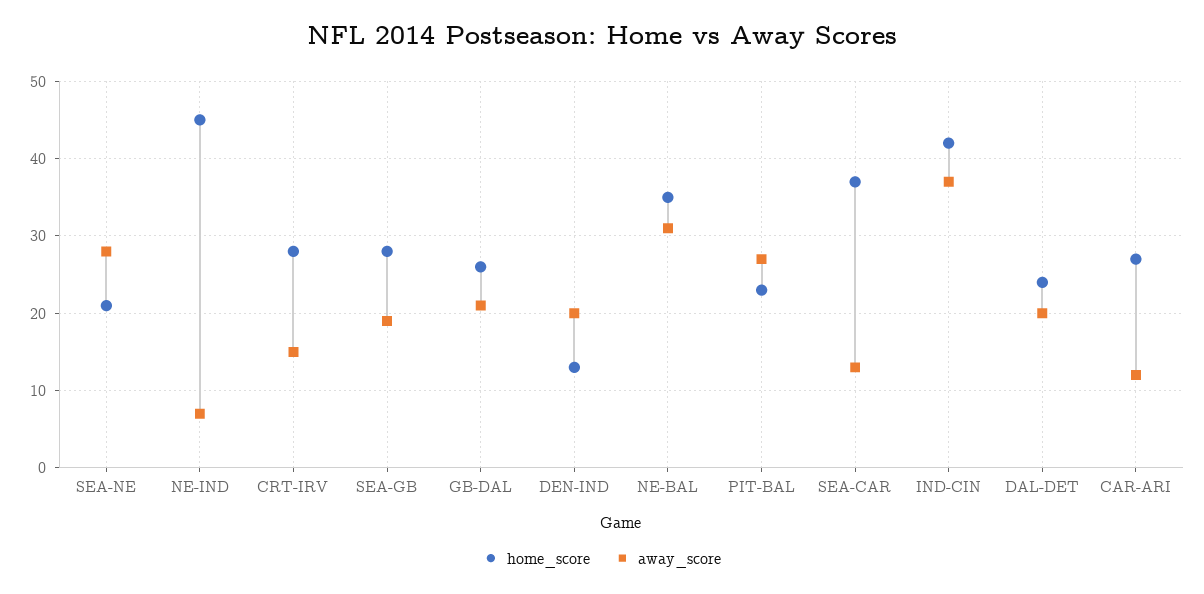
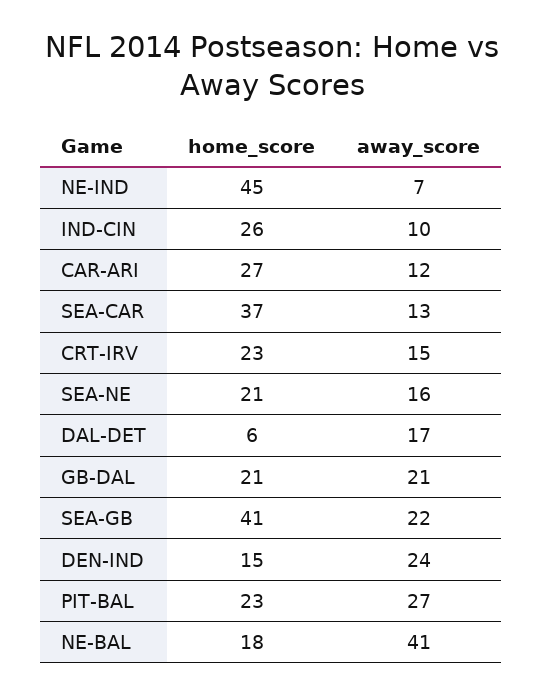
away_score, SEA-NE: 28 -> 16
home_score, CRT-IRV: 28 -> 23
home_score, SEA-GB: 28 -> 41
away_score, SEA-GB: 19 -> 22
home_score, GB-DAL: 26 -> 21
home_score, DEN-IND: 13 -> 15
away_score, DEN-IND: 20 -> 24
home_score, NE-BAL: 35 -> 18
away_score, NE-BAL: 31 -> 41
home_score, IND-CIN: 42 -> 26
away_score, IND-CIN: 37 -> 10
home_score, DAL-DET: 24 -> 6
away_score, DAL-DET: 20 -> 17

